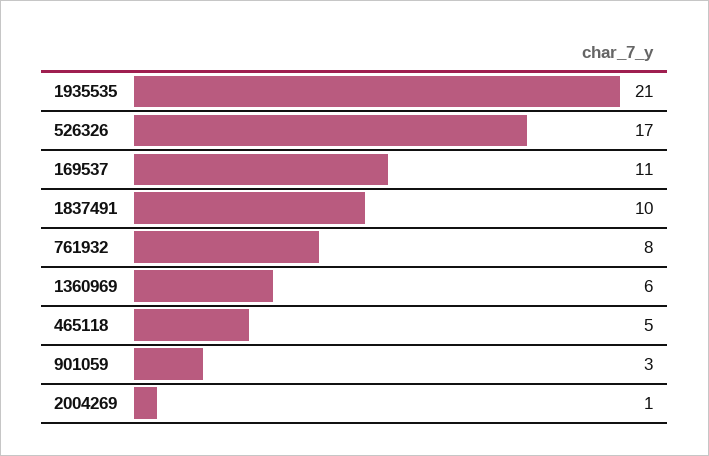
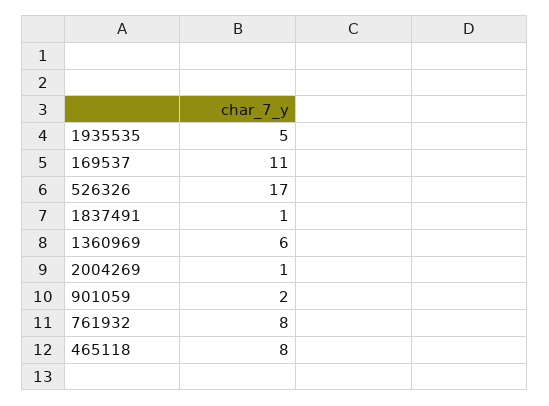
1935535: 21 -> 5
1837491: 10 -> 1
465118: 5 -> 8
901059: 3 -> 2

